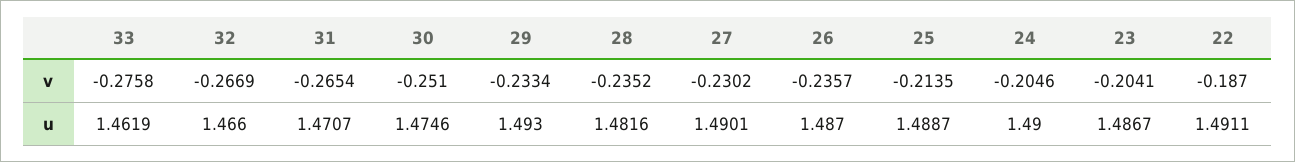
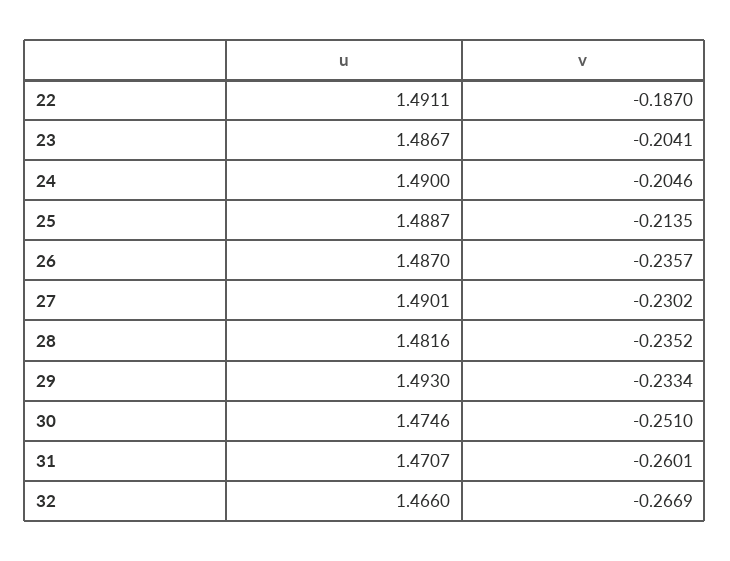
33, v: -0.2758 -> none
31, v: -0.2654 -> -0.2601
33, u: 1.4619 -> none

